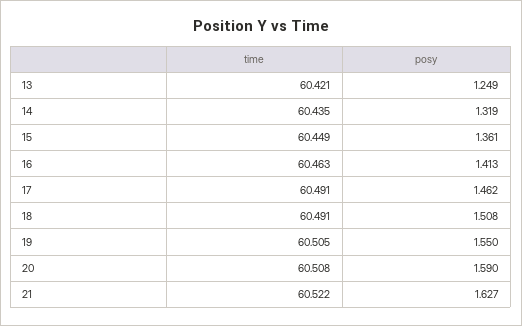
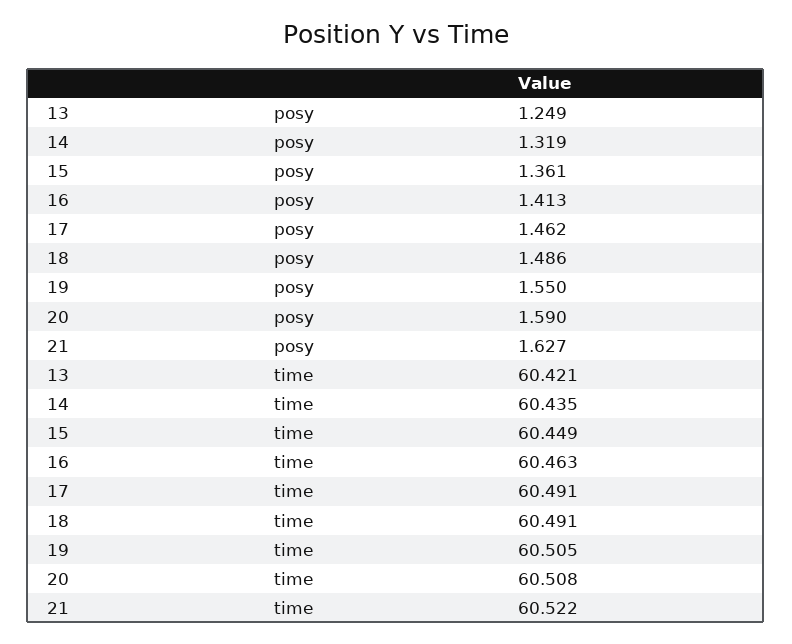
posy, 18: 1.508 -> 1.486

